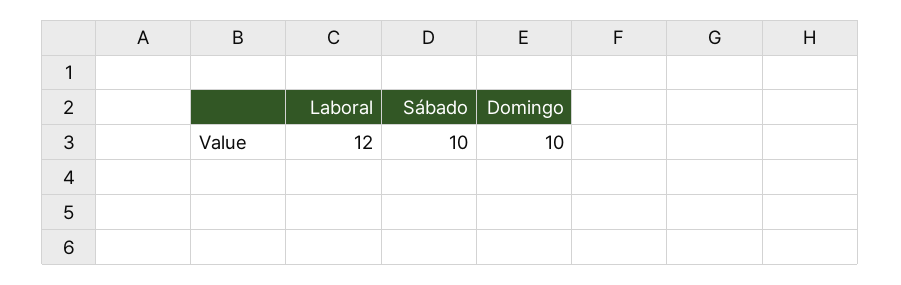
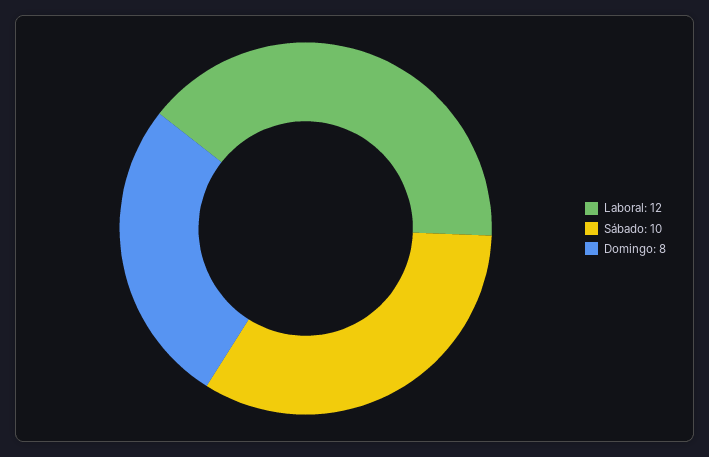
Domingo: 10 -> 8

